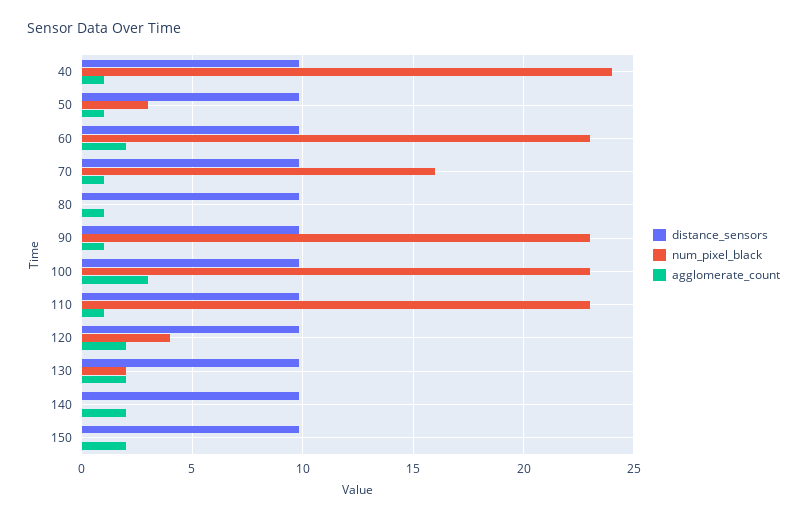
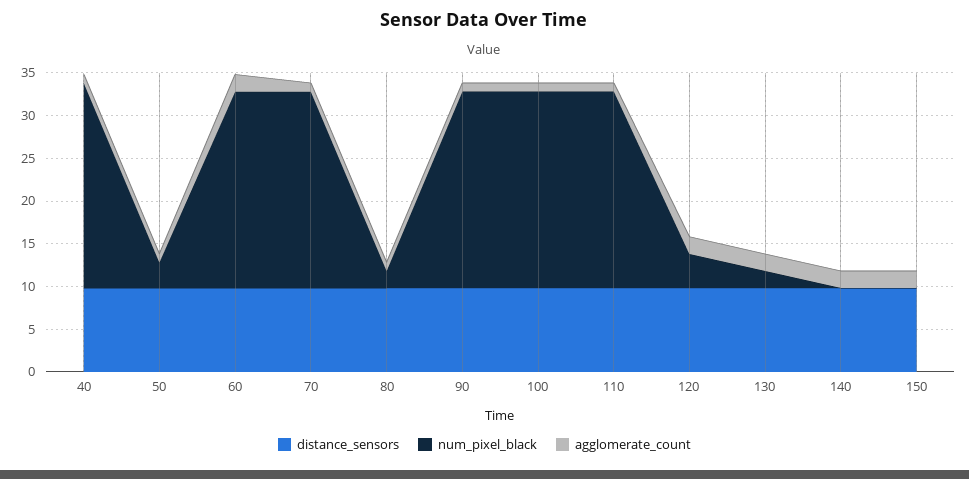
num_pixel_black, 70: 16 -> 23
num_pixel_black, 80: 0 -> 2
agglomerate_count, 100: 3 -> 1

